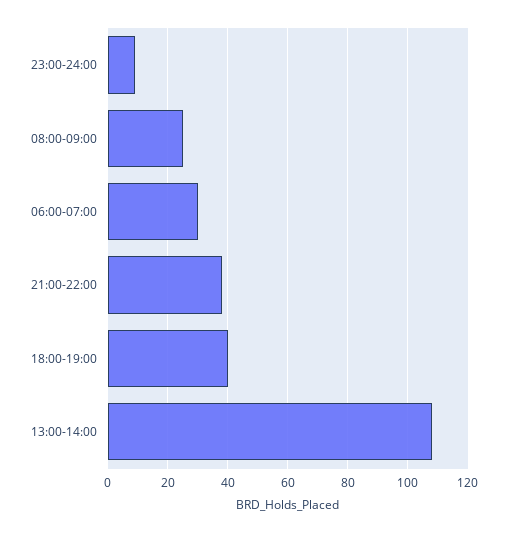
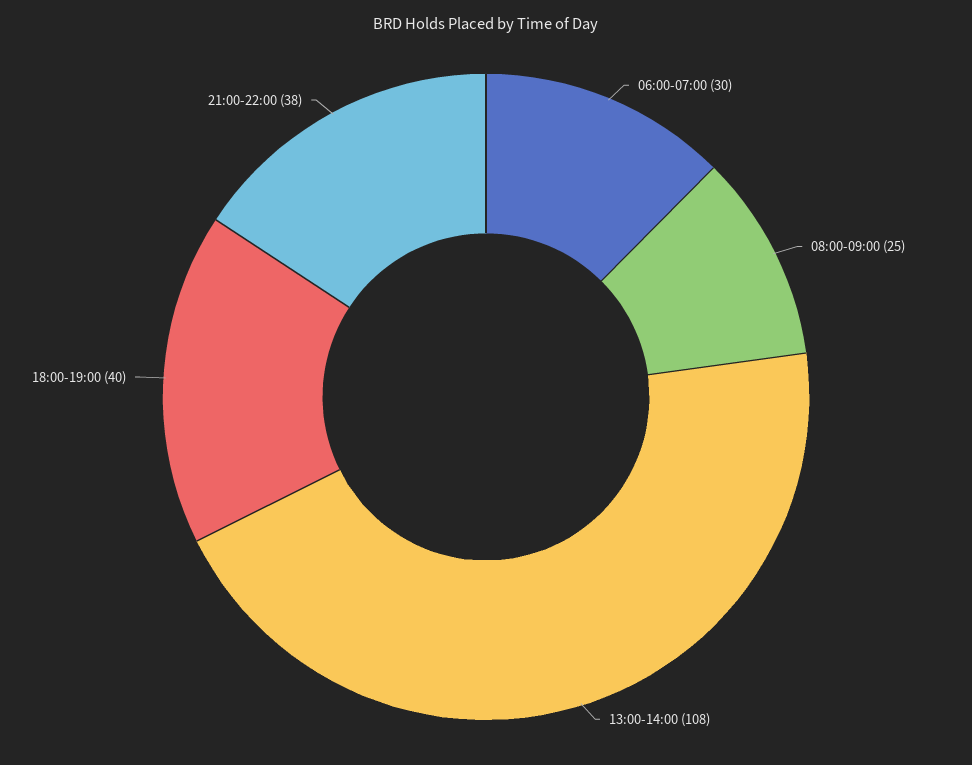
23:00-24:00: 10 -> none

